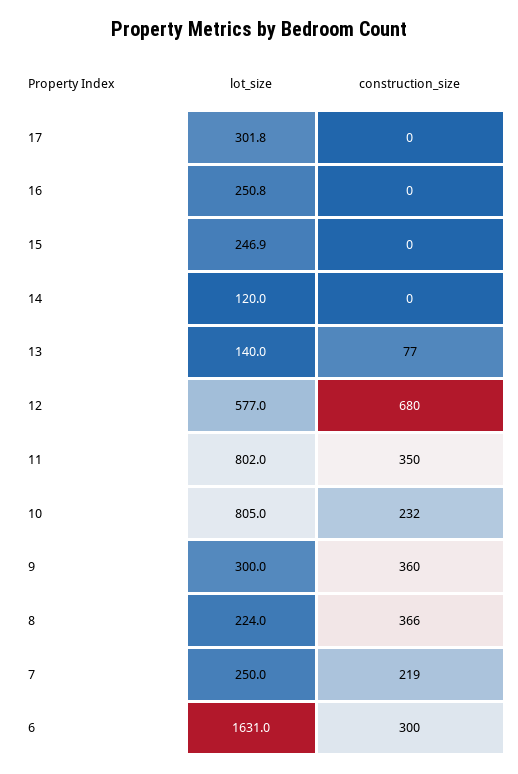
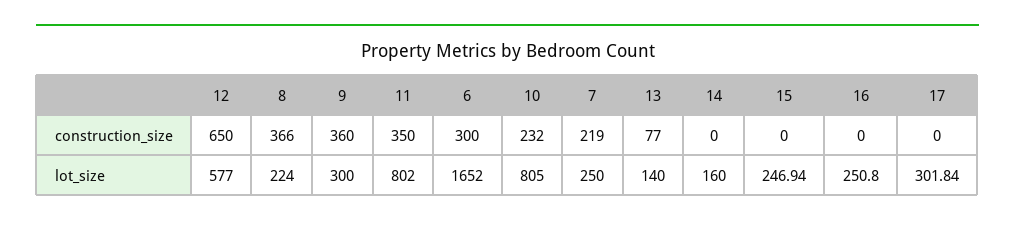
lot_size, 14: 120 -> 160
construction_size, 12: 680 -> 650
lot_size, 6: 1631 -> 1652

